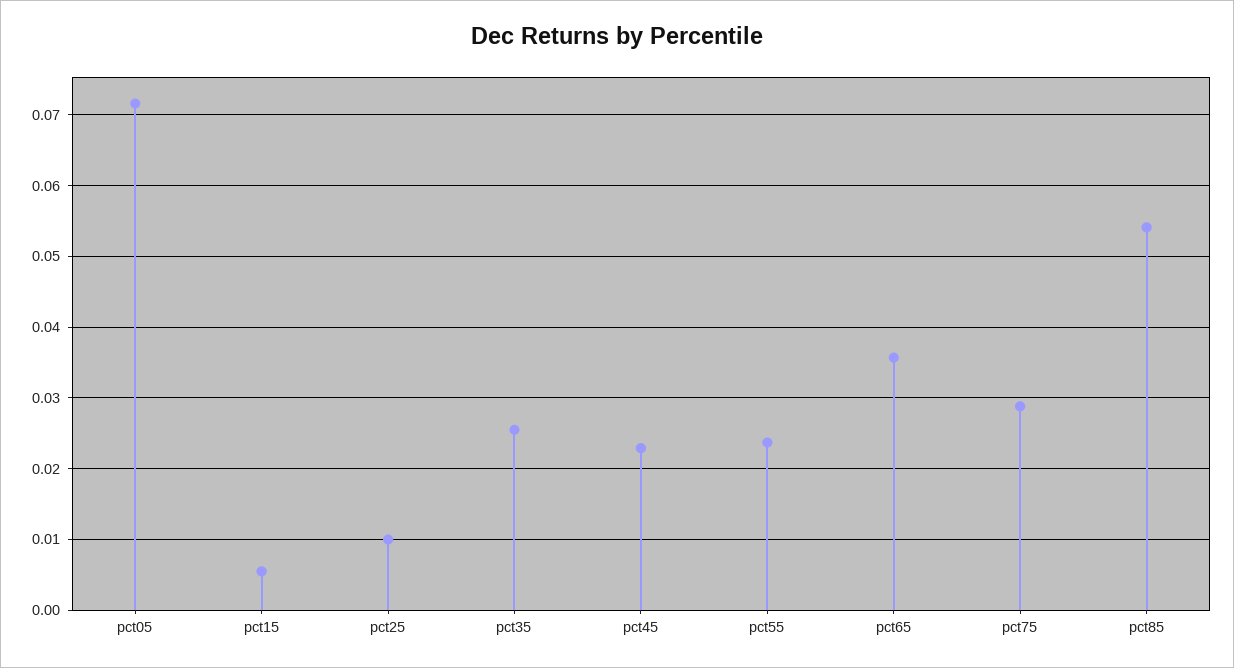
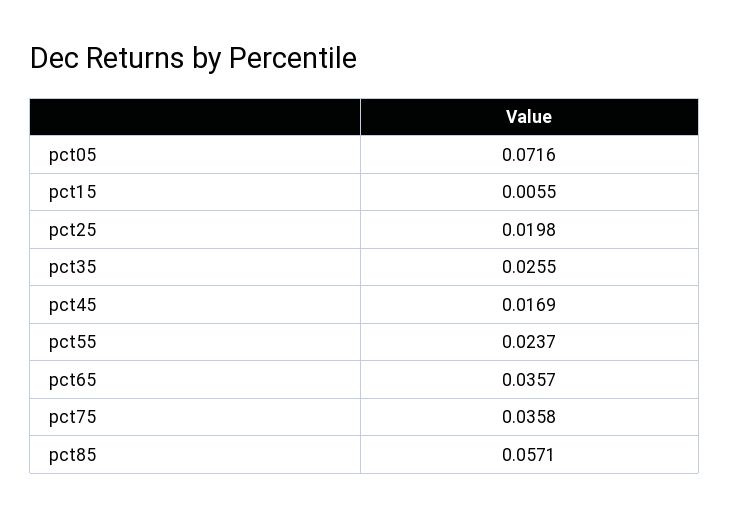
pct25: 0.01 -> 0.0198
pct45: 0.023 -> 0.0169
pct75: 0.029 -> 0.0358
pct85: 0.054 -> 0.0571

